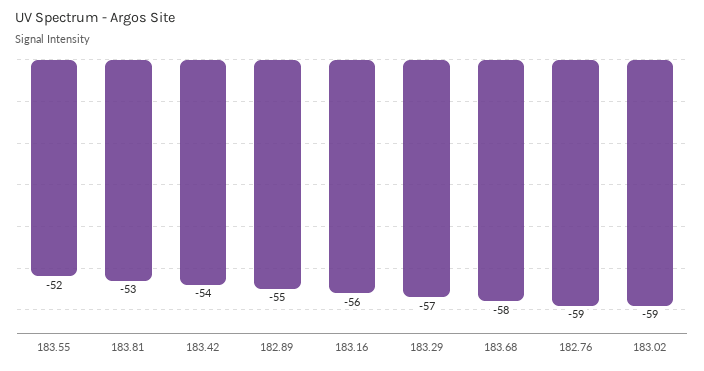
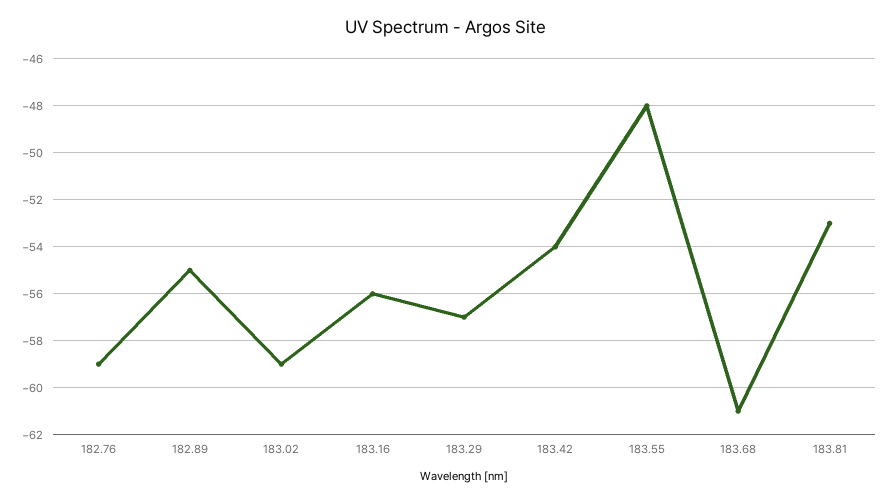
183.55: -52 -> -48
183.68: -58 -> -61

